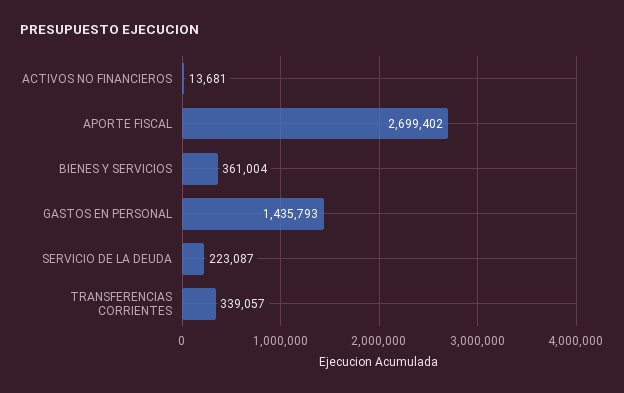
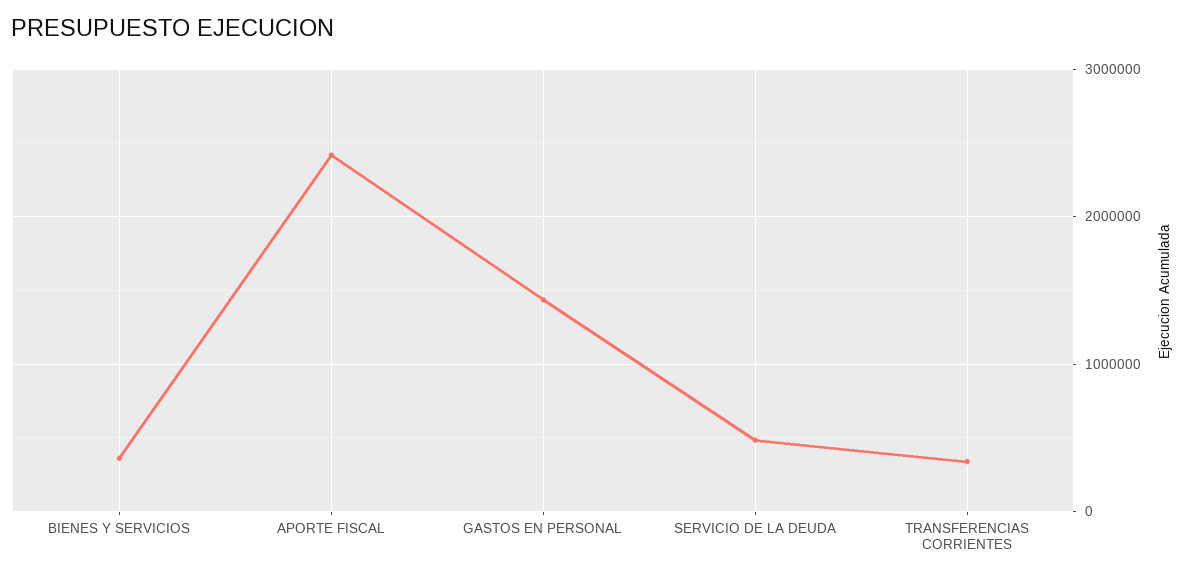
ACTIVOS NO FINANCIEROS: 13681 -> none
APORTE FISCAL: 2699402 -> 2400000
SERVICIO DE LA DEUDA: 223087 -> 500000

